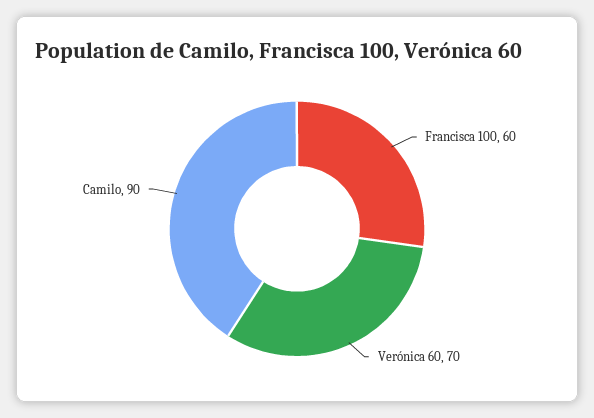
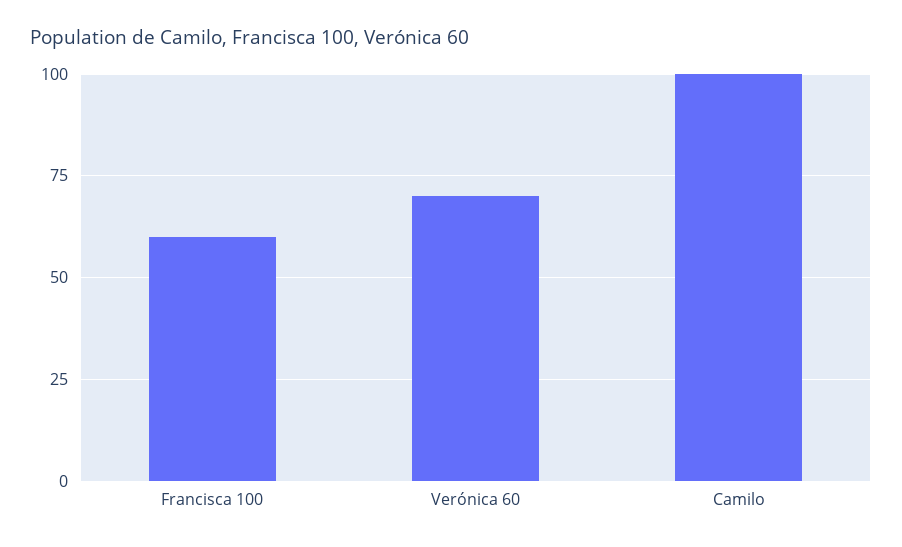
Camilo: 90 -> 100

